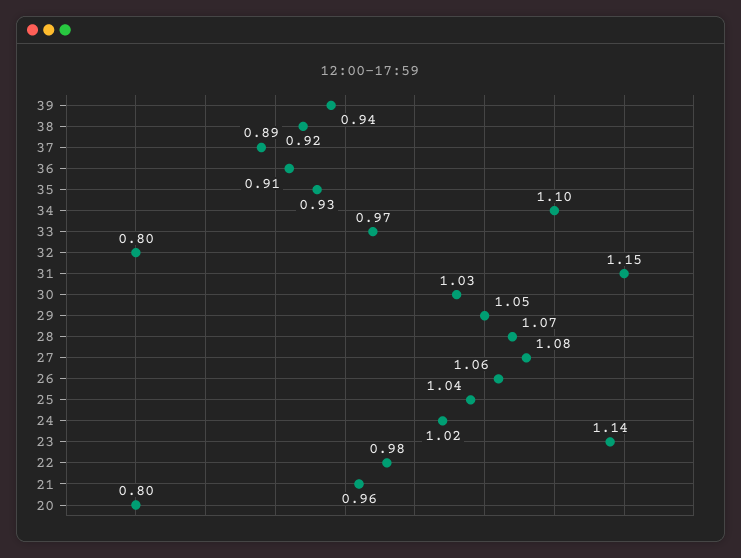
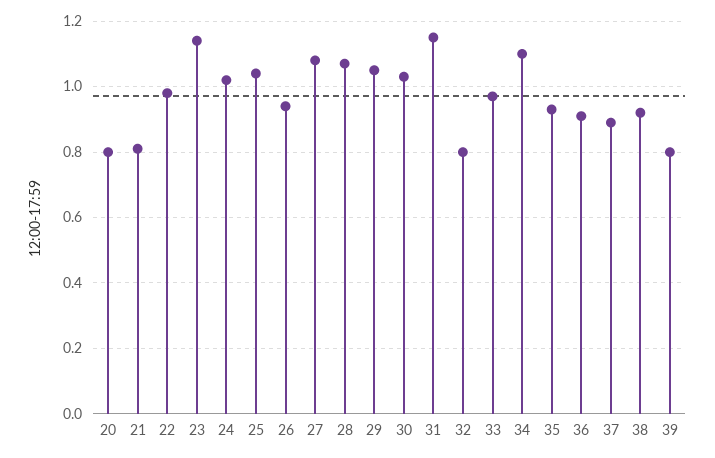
39: 0.94 -> 0.8
26: 1.06 -> 0.95
21: 0.96 -> 0.8

